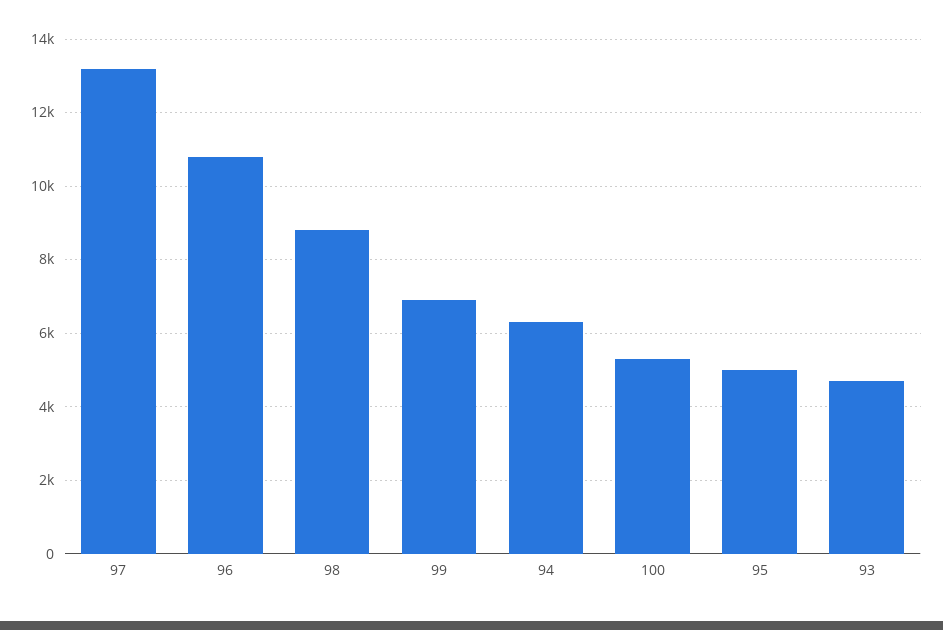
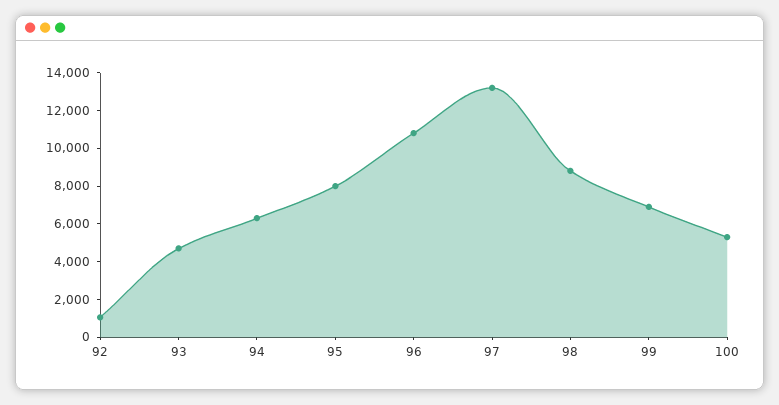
95: 5000 -> 8000
92: none -> 1000

